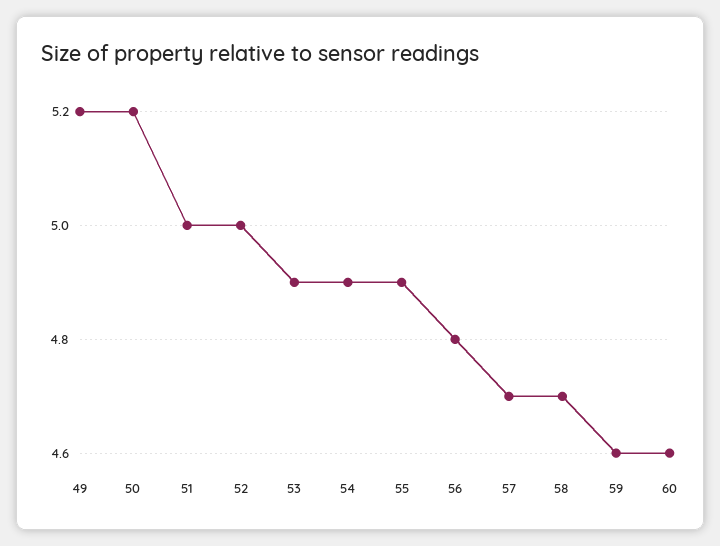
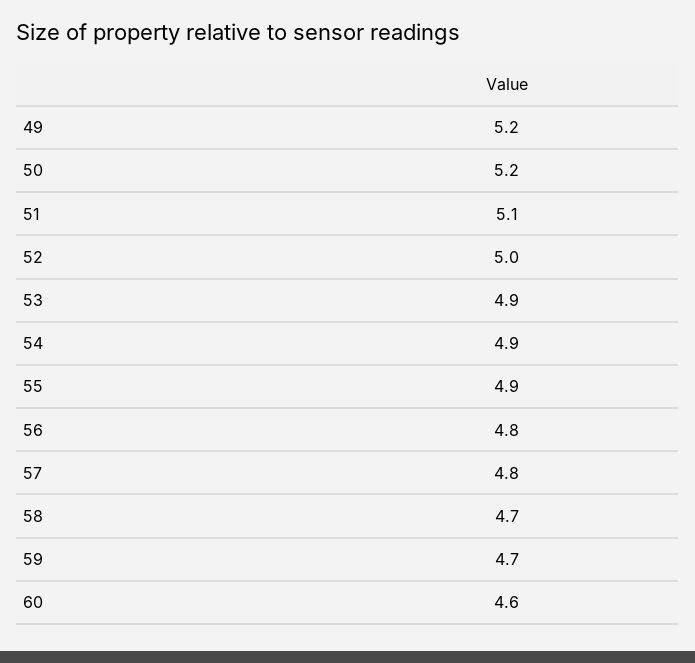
51: 5 -> 5.1
57: 4.7 -> 4.8
59: 4.6 -> 4.7

